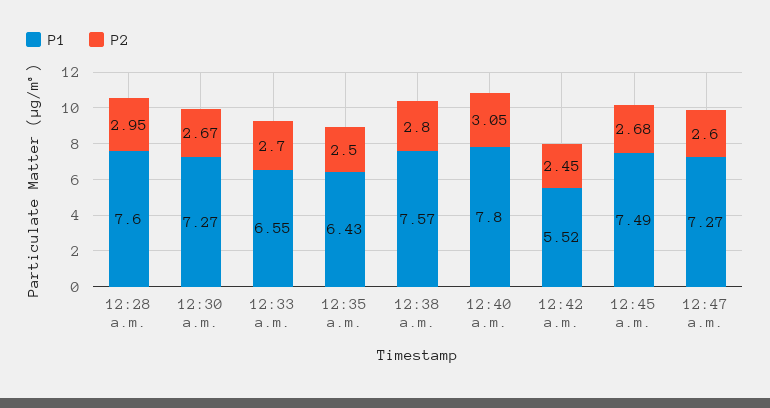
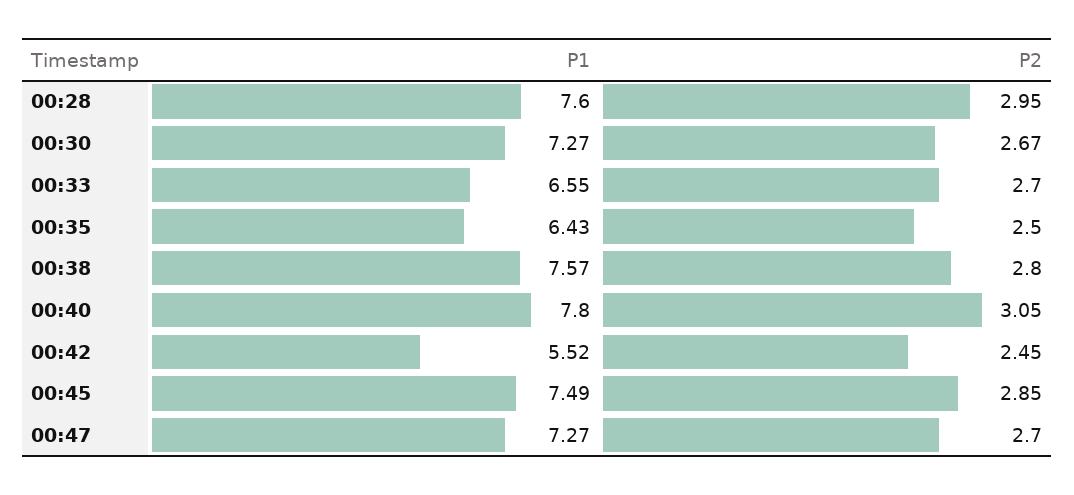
P2, 12:45 a.m.: 2.68 -> 2.85
P2, 12:47 a.m.: 2.6 -> 2.7

